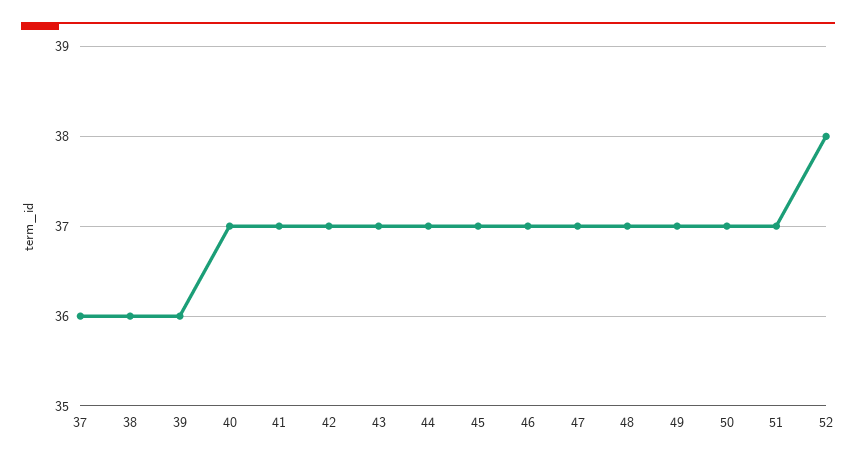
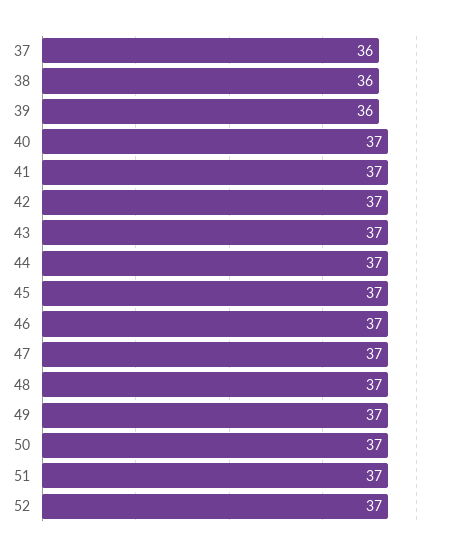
52: 38 -> 37

